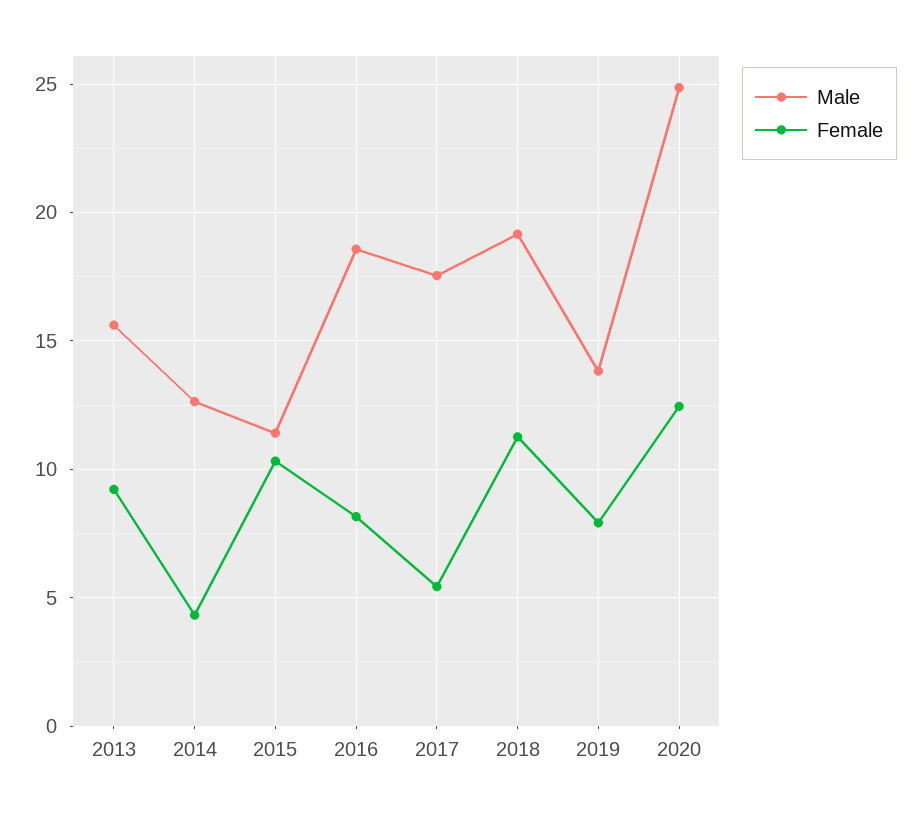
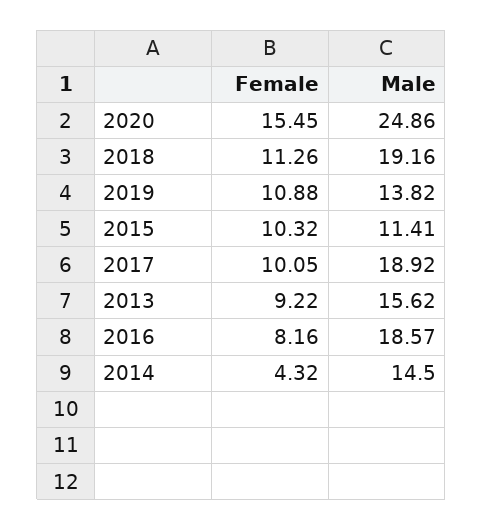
Male, 2014: 12.5 -> 14.5
Male, 2017: 17.5 -> 18.92
Female, 2017: 5.5 -> 10.05
Female, 2019: 8 -> 10.88
Female, 2020: 12.5 -> 15.45

